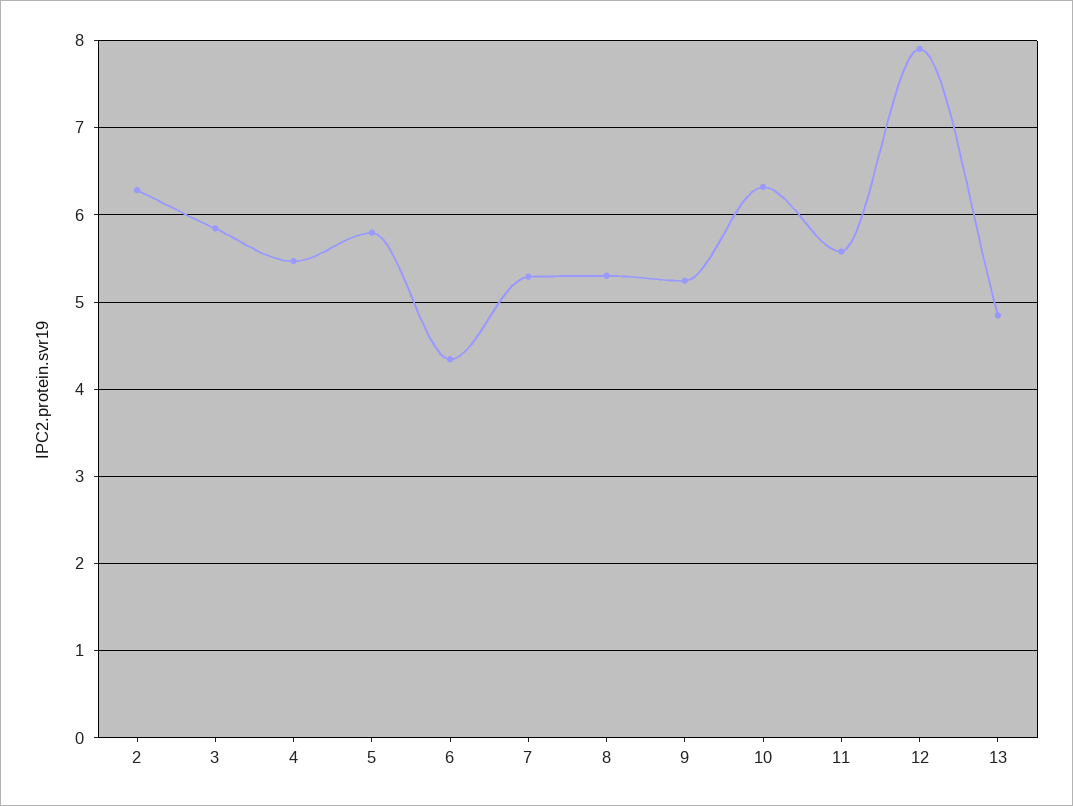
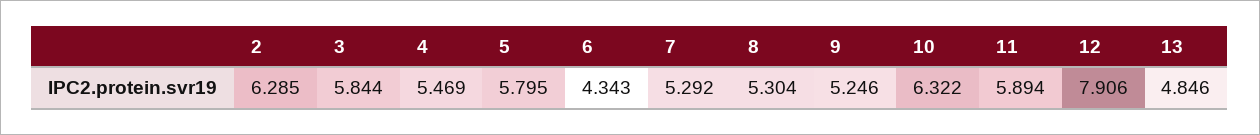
11: 5.6 -> 5.894

